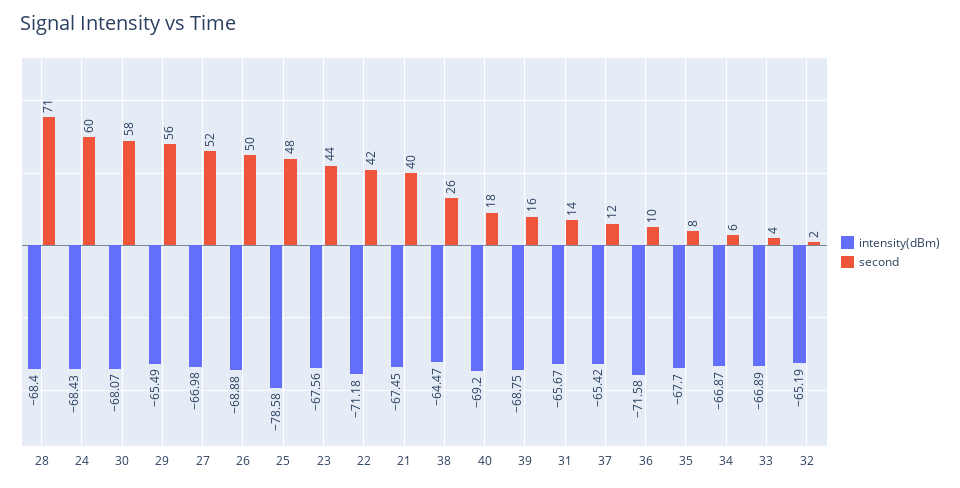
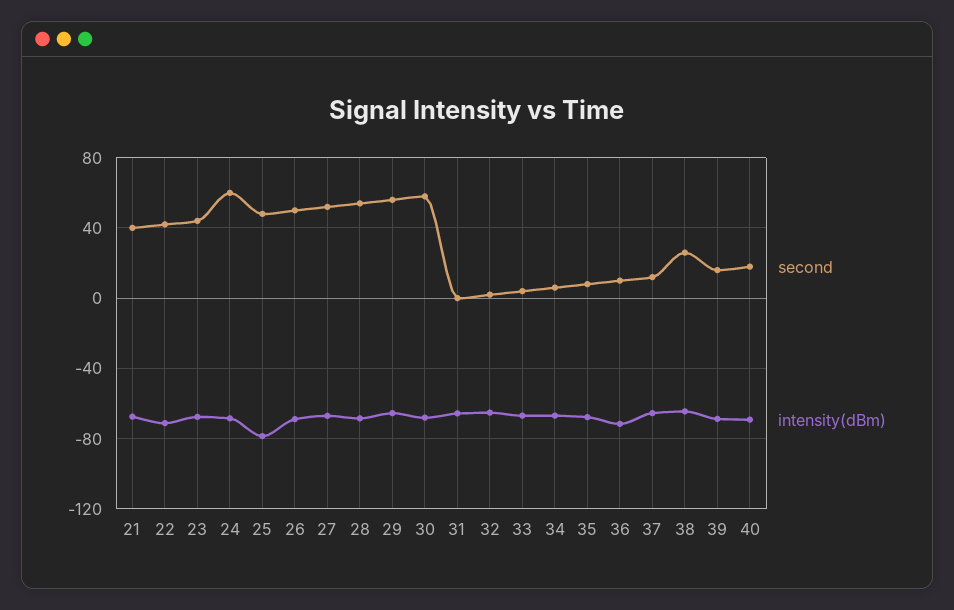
second, 28: 71 -> 55
second, 31: 14 -> 0

